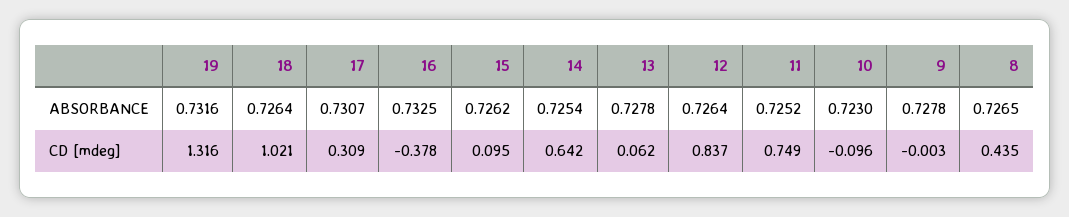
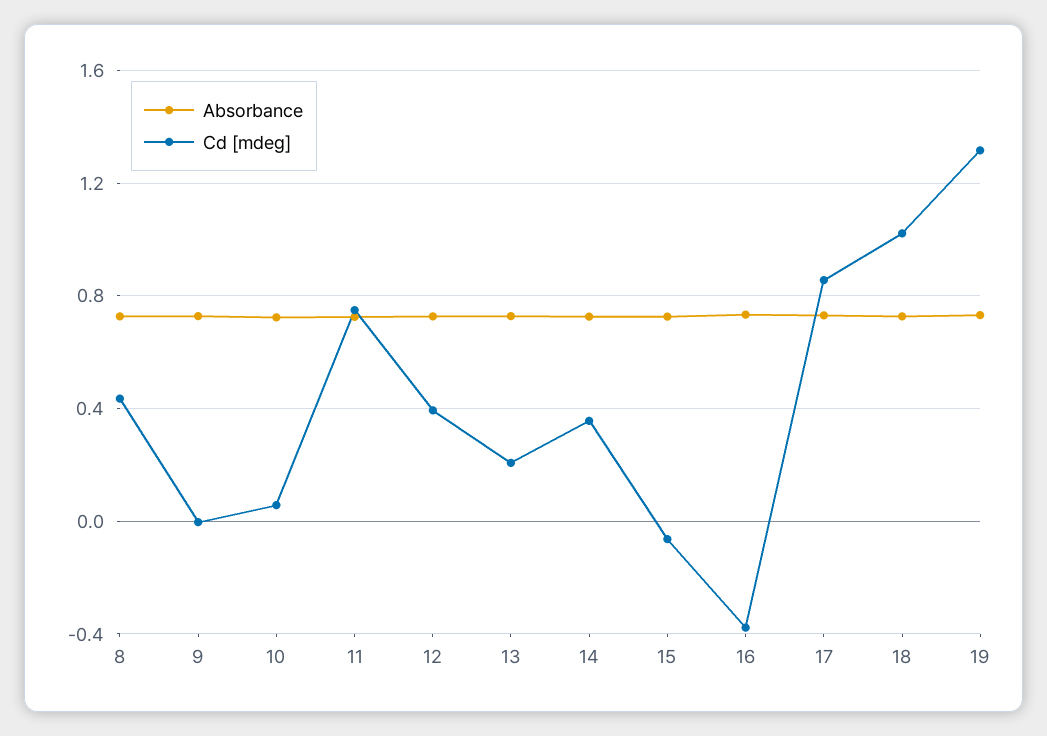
CD [mdeg], 17: 0.309 -> 0.85
CD [mdeg], 15: 0.095 -> -0.05
CD [mdeg], 14: 0.642 -> 0.35
CD [mdeg], 13: 0.062 -> 0.2
CD [mdeg], 12: 0.837 -> 0.4
CD [mdeg], 10: -0.096 -> 0.05

